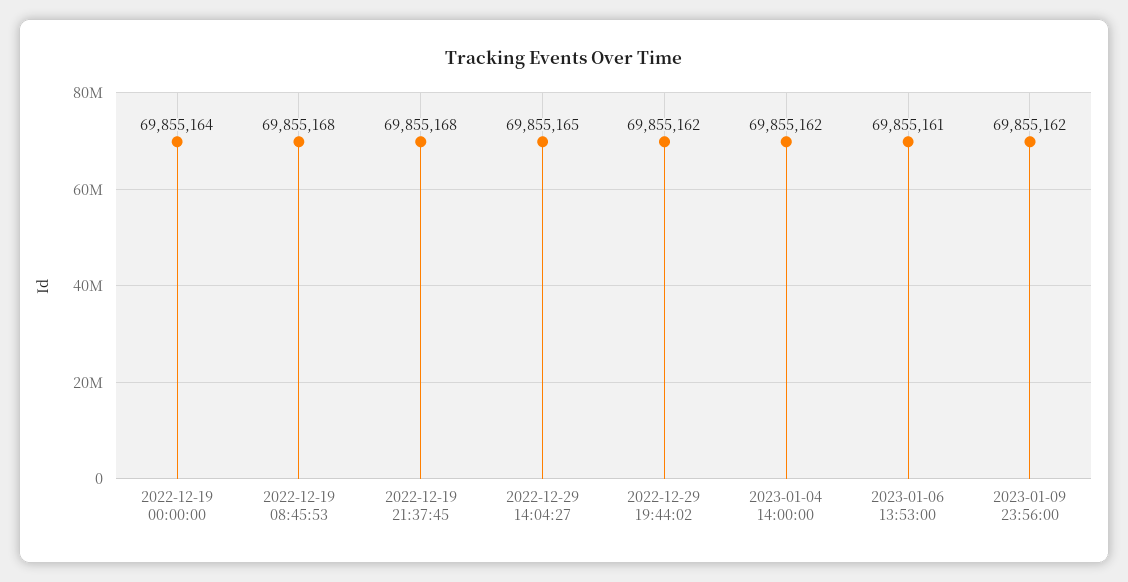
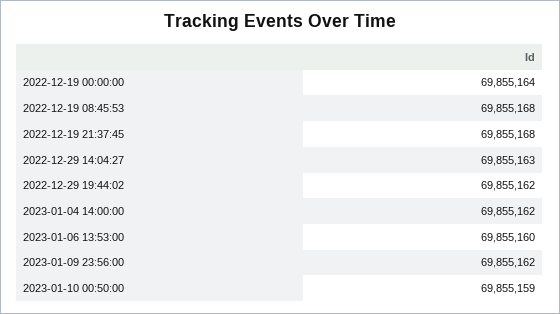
2022-12-29 14:04:27: 69855165 -> 69855163
2023-01-06 13:53:00: 69855161 -> 69855160
2023-01-10 00:50:00: none -> 69855159

